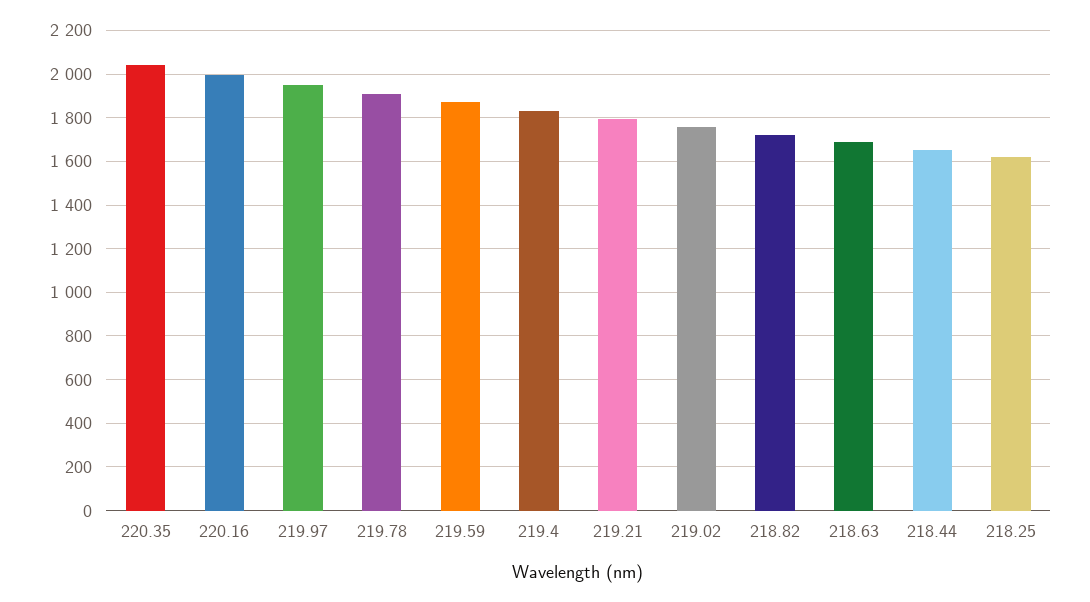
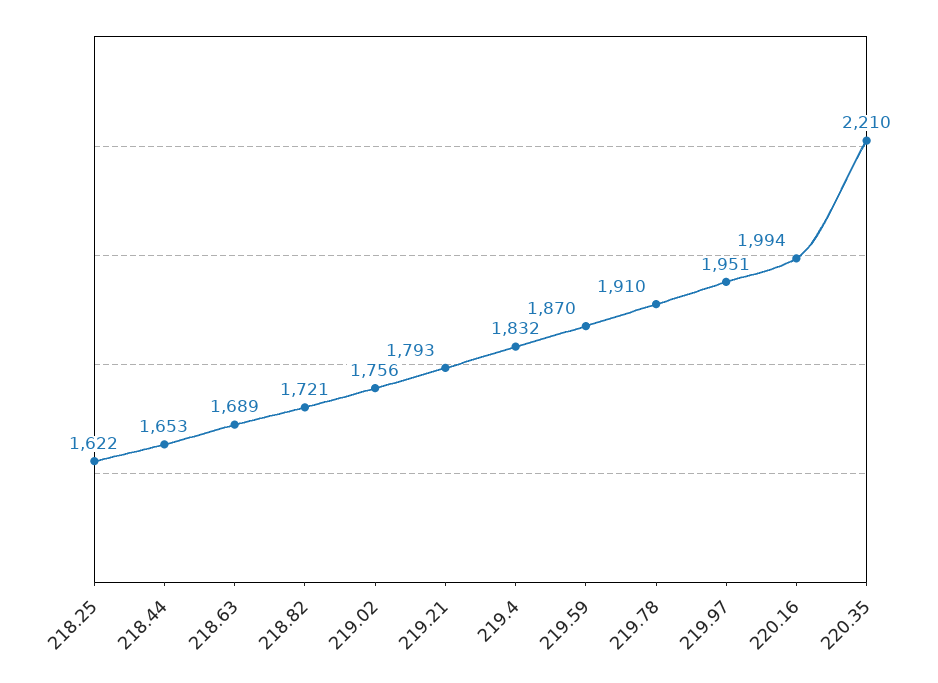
220.35: 2050 -> 2210

